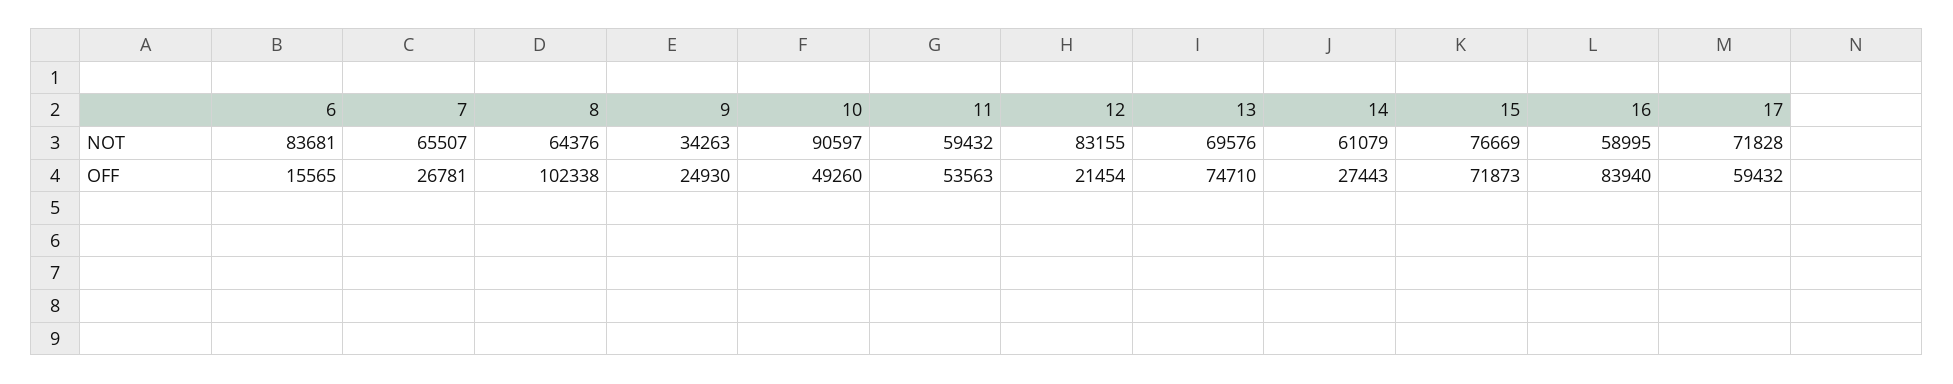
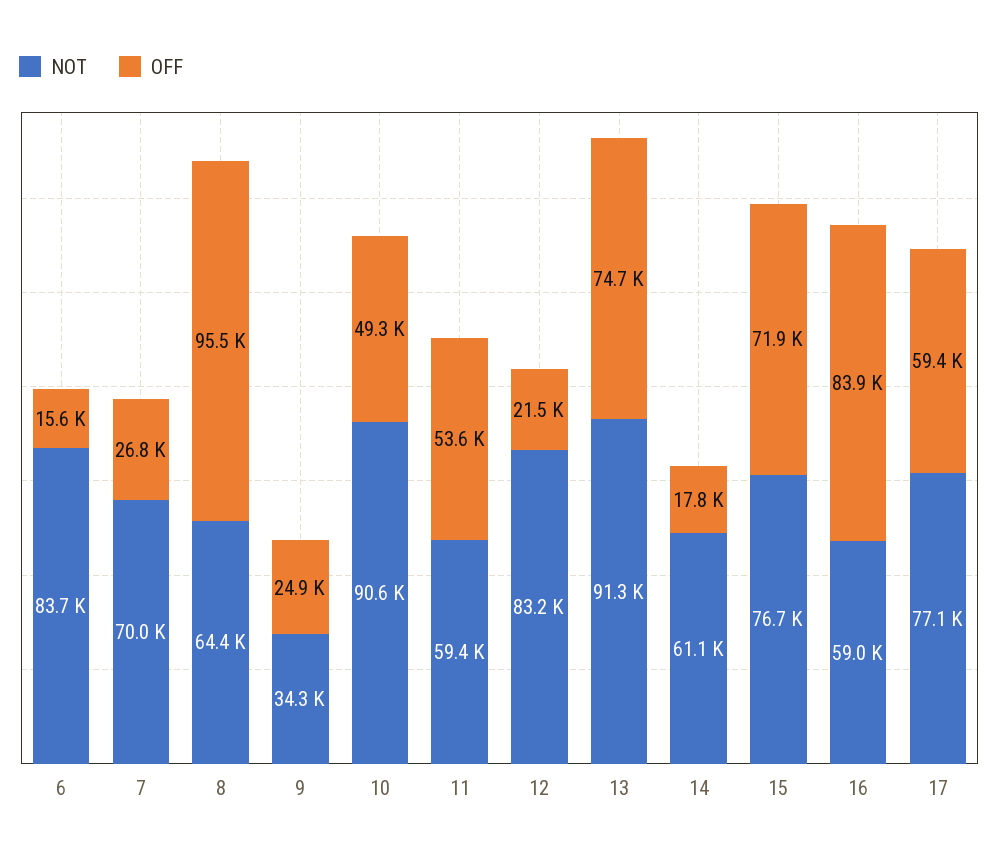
NOT, 7: 65507 -> 70000
NOT, 13: 69576 -> 91300
NOT, 17: 71828 -> 77100
OFF, 8: 102338 -> 95500
OFF, 14: 27443 -> 17800

